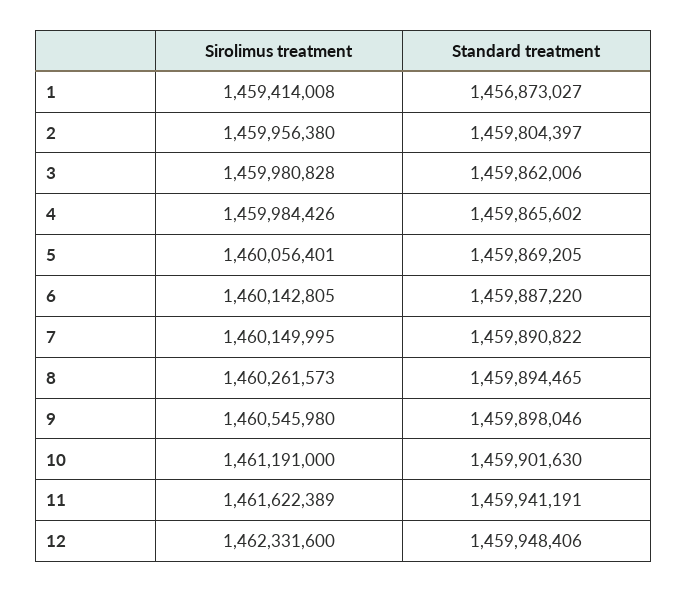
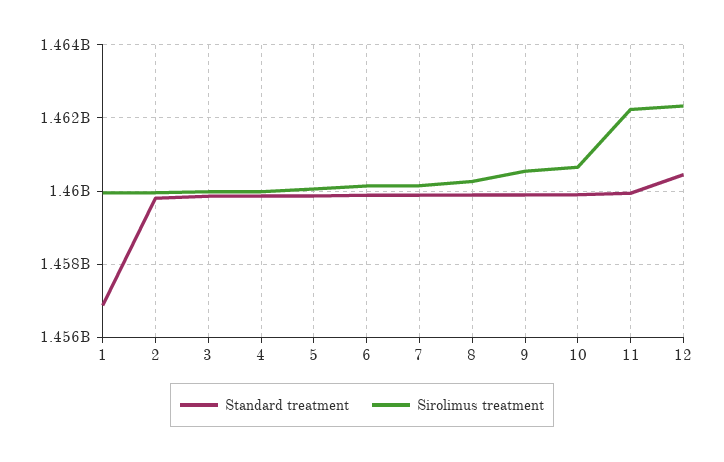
Sirolimus treatment, 1: 1459414008 -> 1460000000
Sirolimus treatment, 10: 1461191000 -> 1460600000
Sirolimus treatment, 11: 1461622389 -> 1462200000
Standard treatment, 12: 1459948406 -> 1460400000

